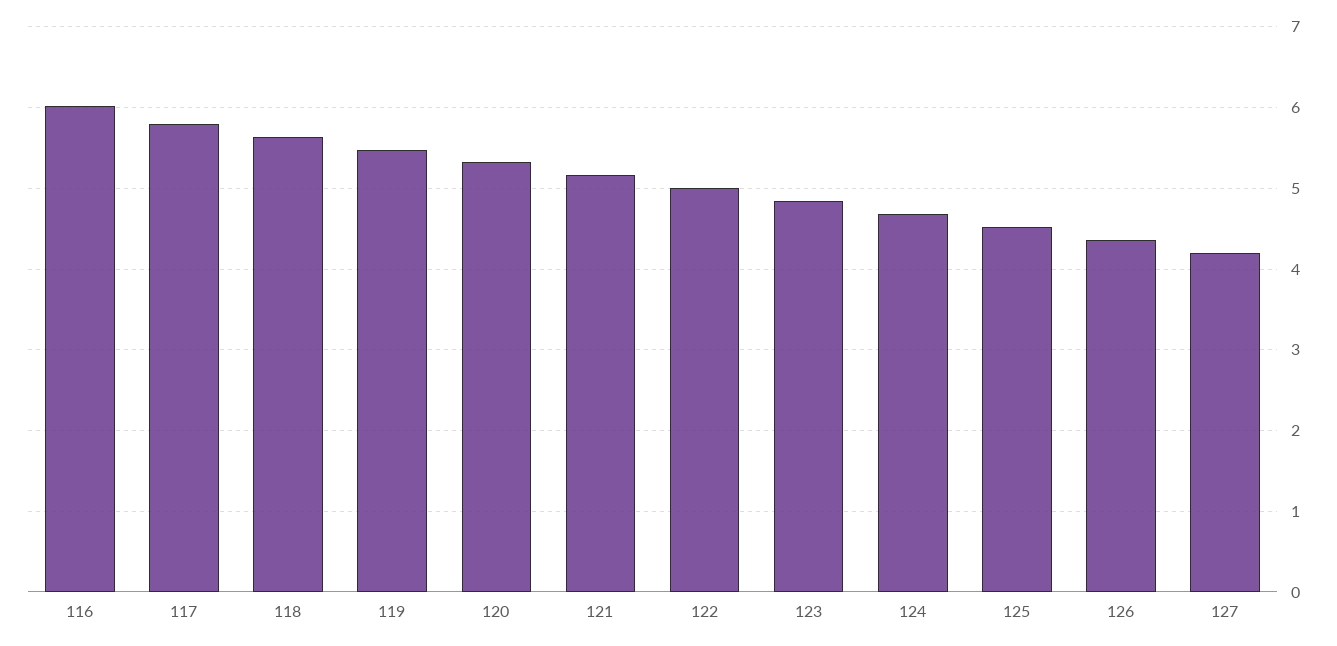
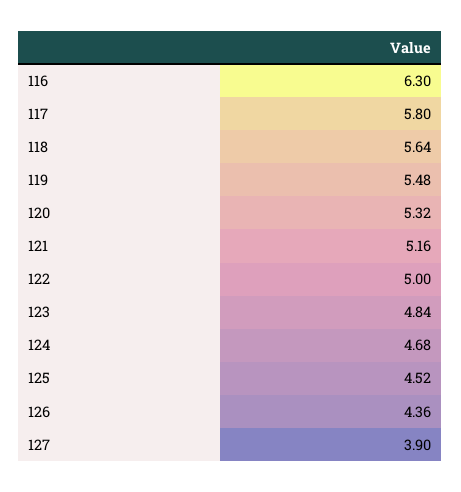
116: 6 -> 6.3
127: 4.2 -> 3.9

